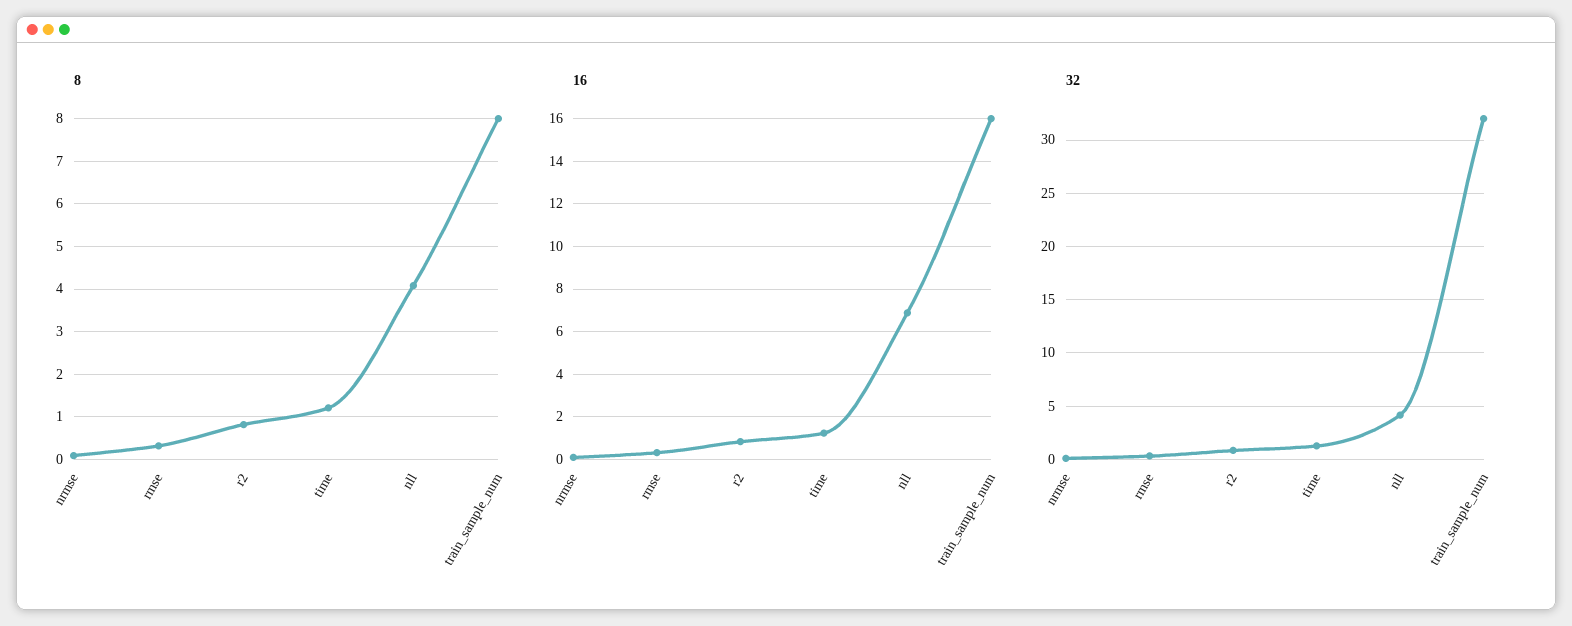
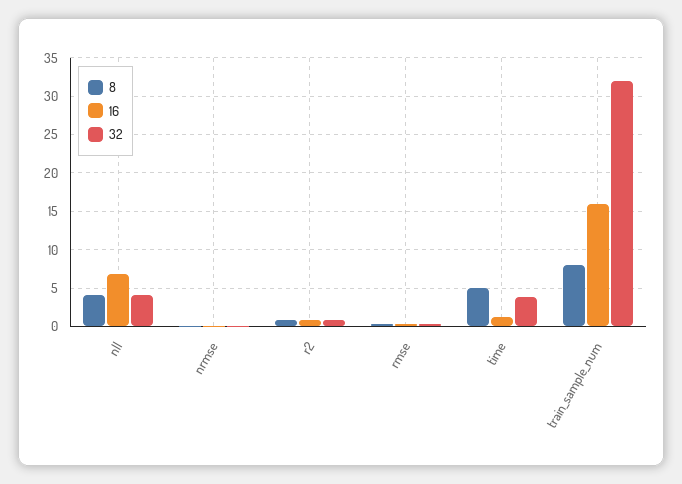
8, time: 1.2 -> 5
32, time: 1 -> 4

